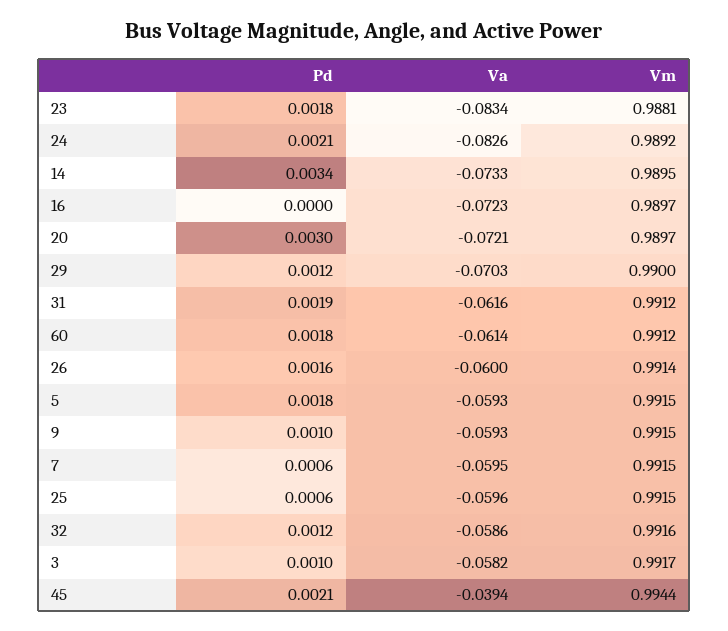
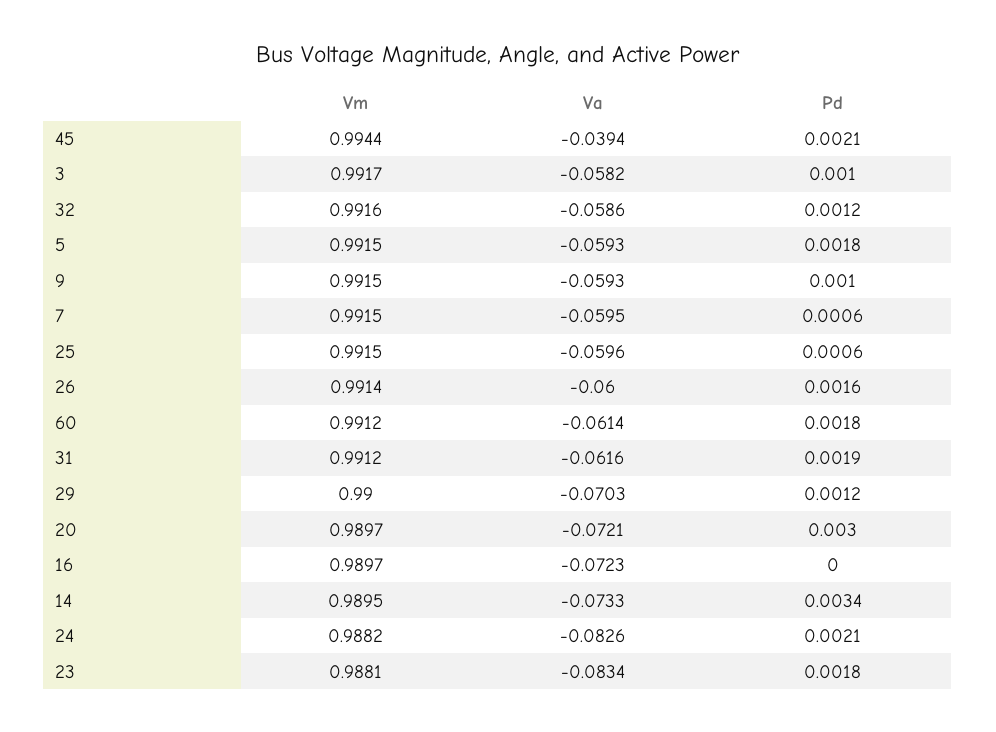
Vm, 24: 0.9892 -> 0.9882

